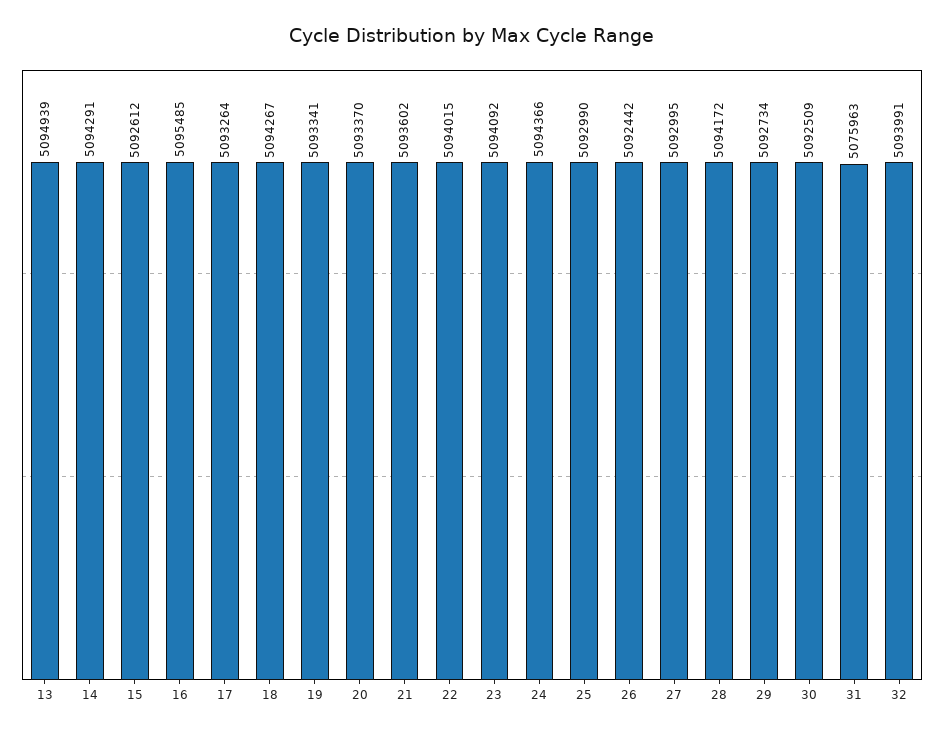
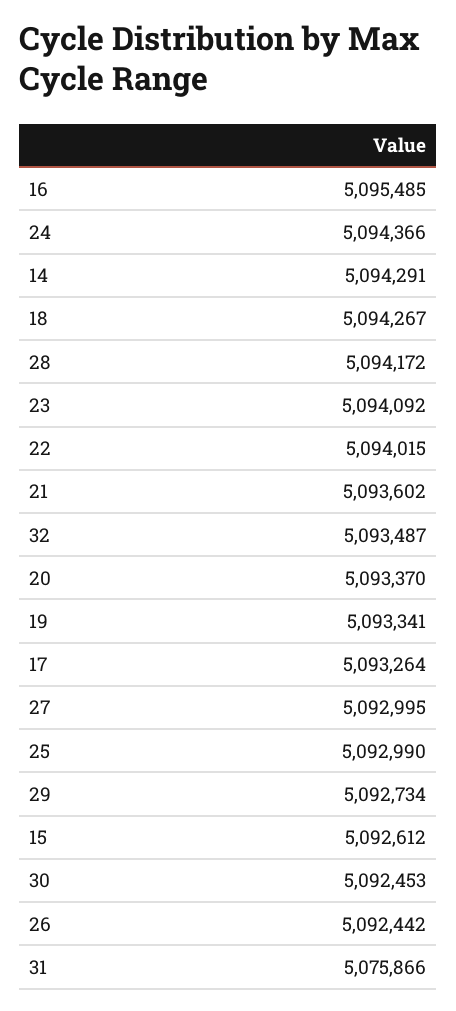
13: 5094939 -> none
30: 5092509 -> 5092453
31: 5075963 -> 5075866
32: 5093991 -> 5093487

